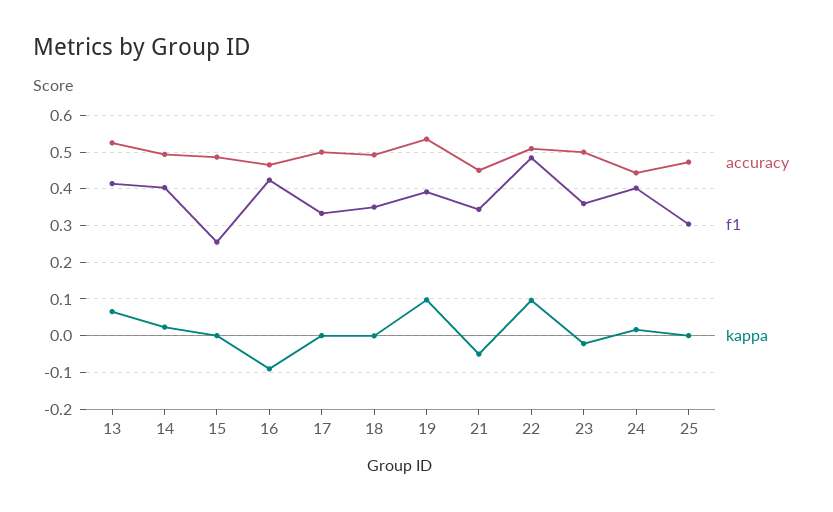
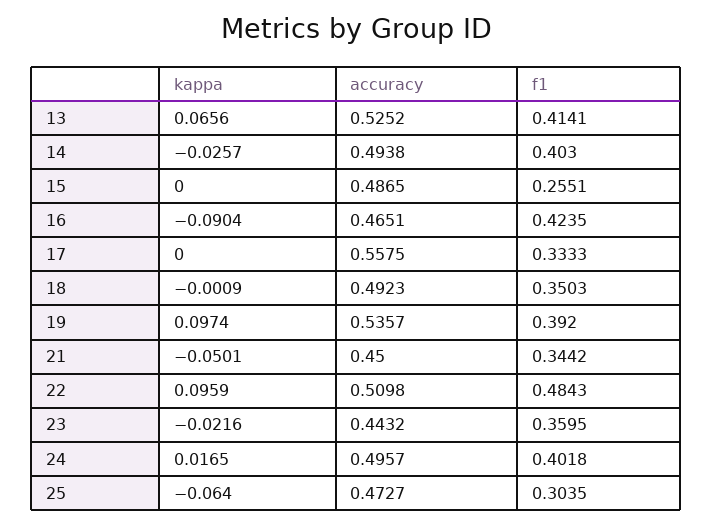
kappa, 14: 0.02 -> -0.0257
accuracy, 17: 0.5 -> 0.5575
accuracy, 23: 0.5 -> 0.4432
accuracy, 24: 0.44 -> 0.4957
kappa, 25: 0 -> -0.064

